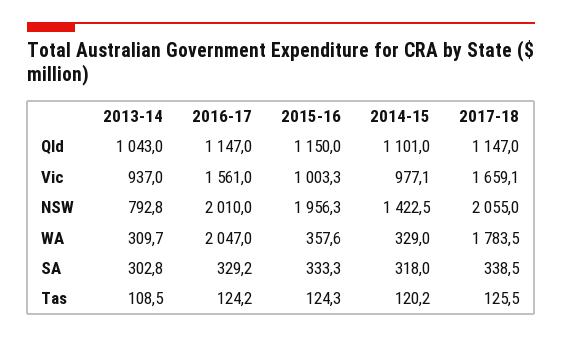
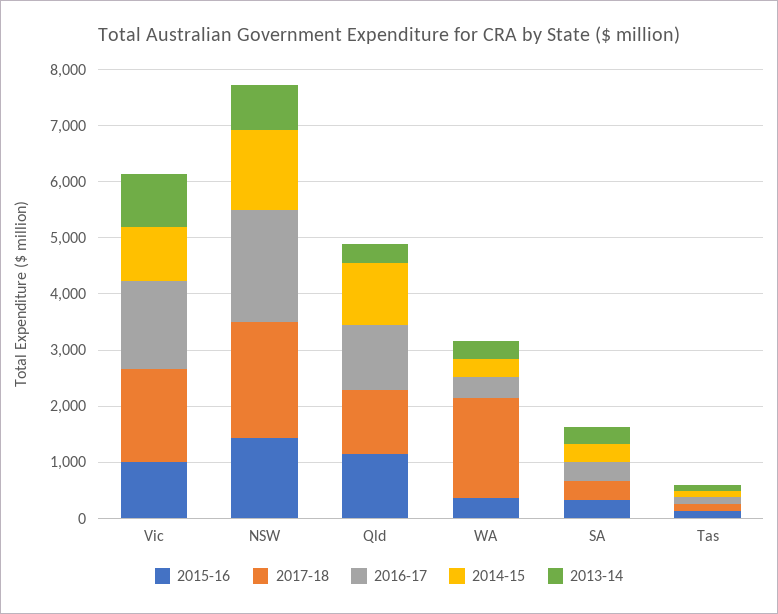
2013-14, Qld: 1043 -> 400
2015-16, NSW: 1956.3 -> 1400
2016-17, WA: 2047 -> 400

